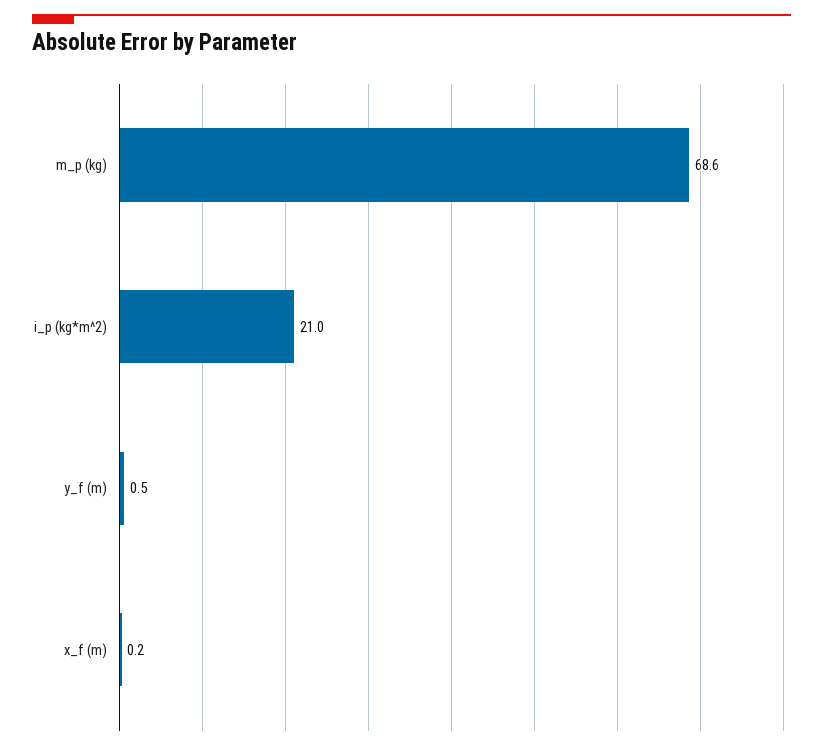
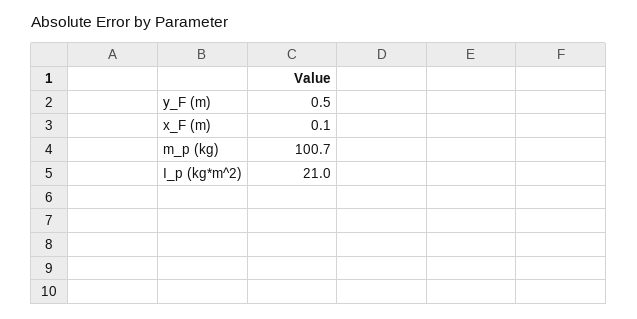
m_p (kg): 68.6 -> 100.7
x_f (m): 0.2 -> 0.1

